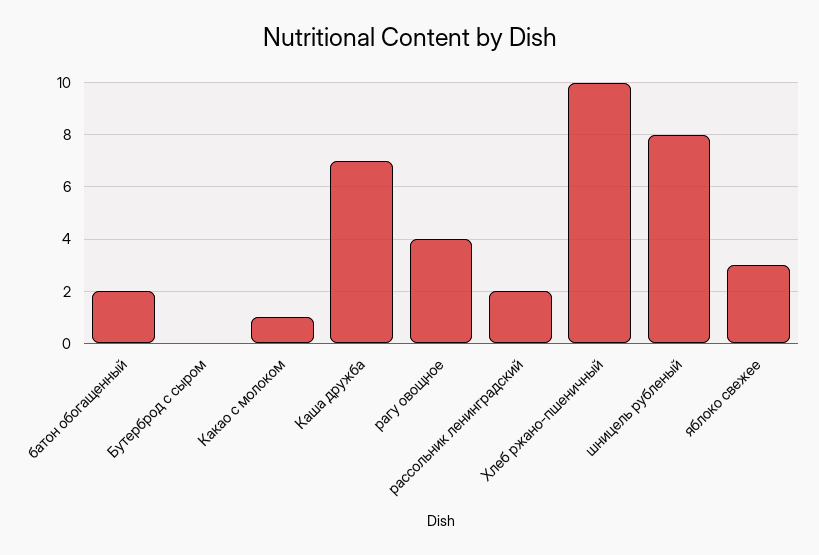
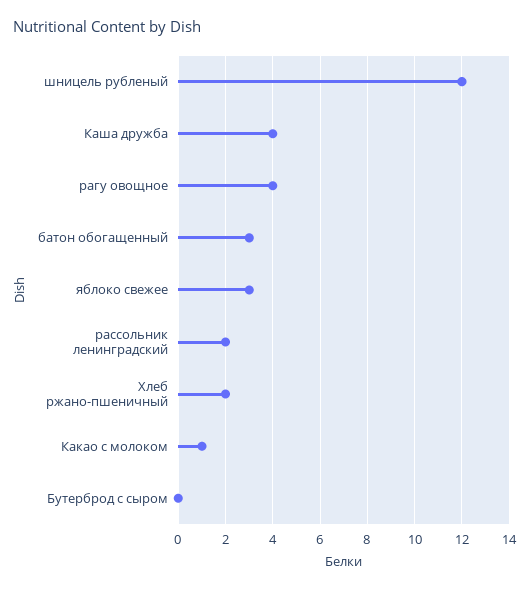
батон обогащенный: 2 -> 3
Каша дружба: 7 -> 4
Хлеб ржано-пшеничный: 10 -> 2
шницель рубленый: 8 -> 12

